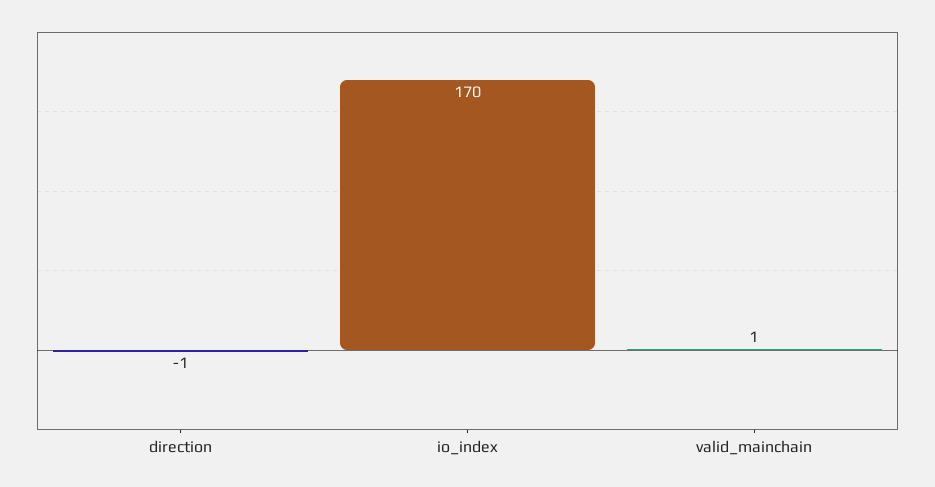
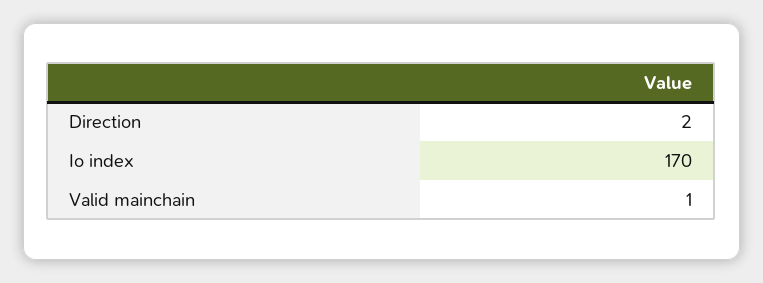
direction: -1 -> 2

